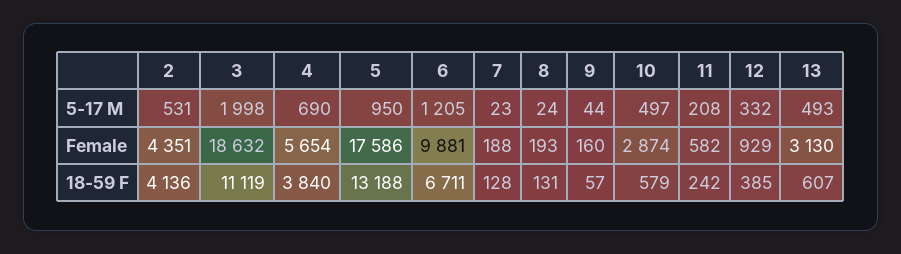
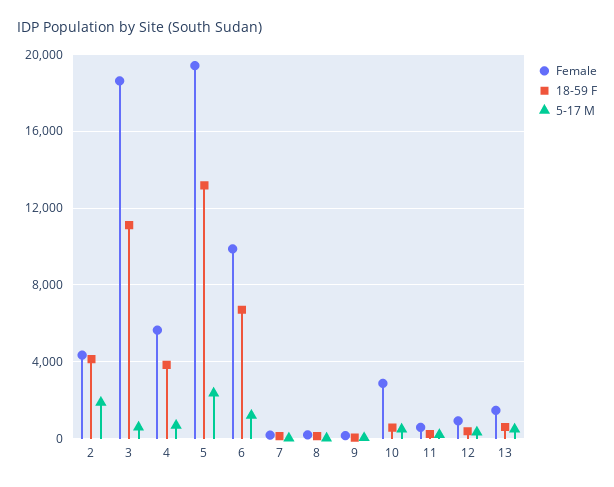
5-17 M, 2: 531 -> 2000
5-17 M, 3: 1998 -> 500
5-17 M, 5: 950 -> 2500
Female, 5: 17586 -> 19500
Female, 13: 3130 -> 1500

